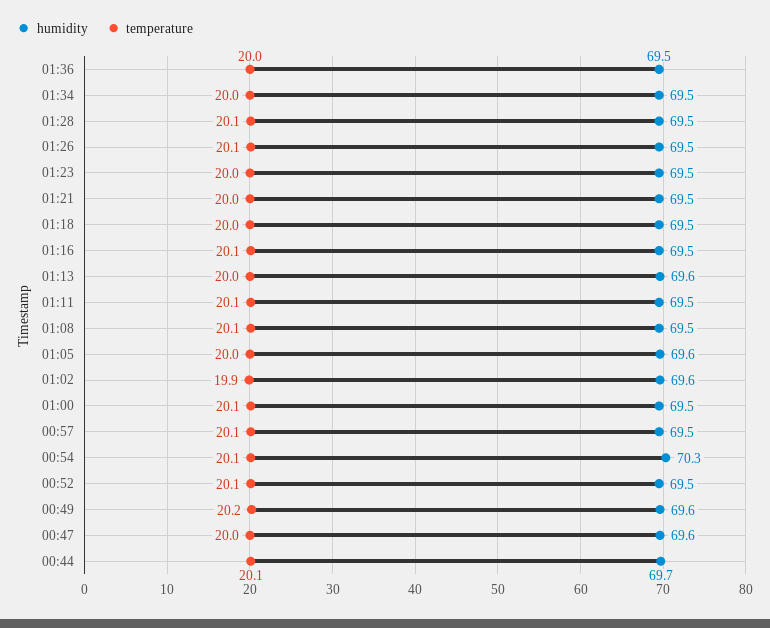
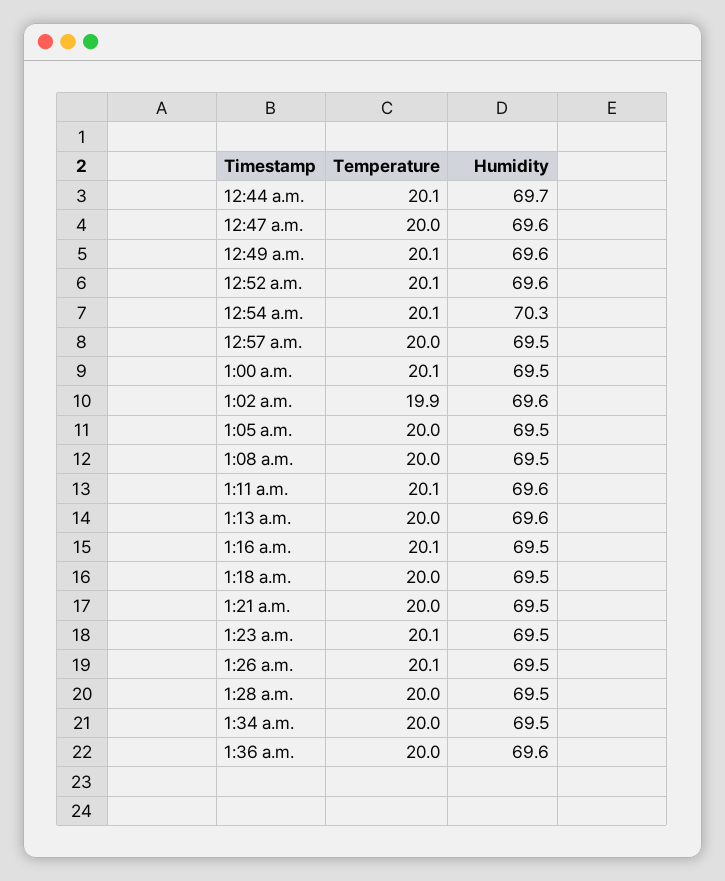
humidity, 01:36: 69.5 -> 69.6
temperature, 01:28: 20.1 -> 20
temperature, 01:23: 20 -> 20.1
humidity, 01:11: 69.5 -> 69.6
temperature, 01:08: 20.1 -> 20
humidity, 01:05: 69.6 -> 69.5
temperature, 00:57: 20.1 -> 20
humidity, 00:52: 69.5 -> 69.6
temperature, 00:49: 20.2 -> 20.1

